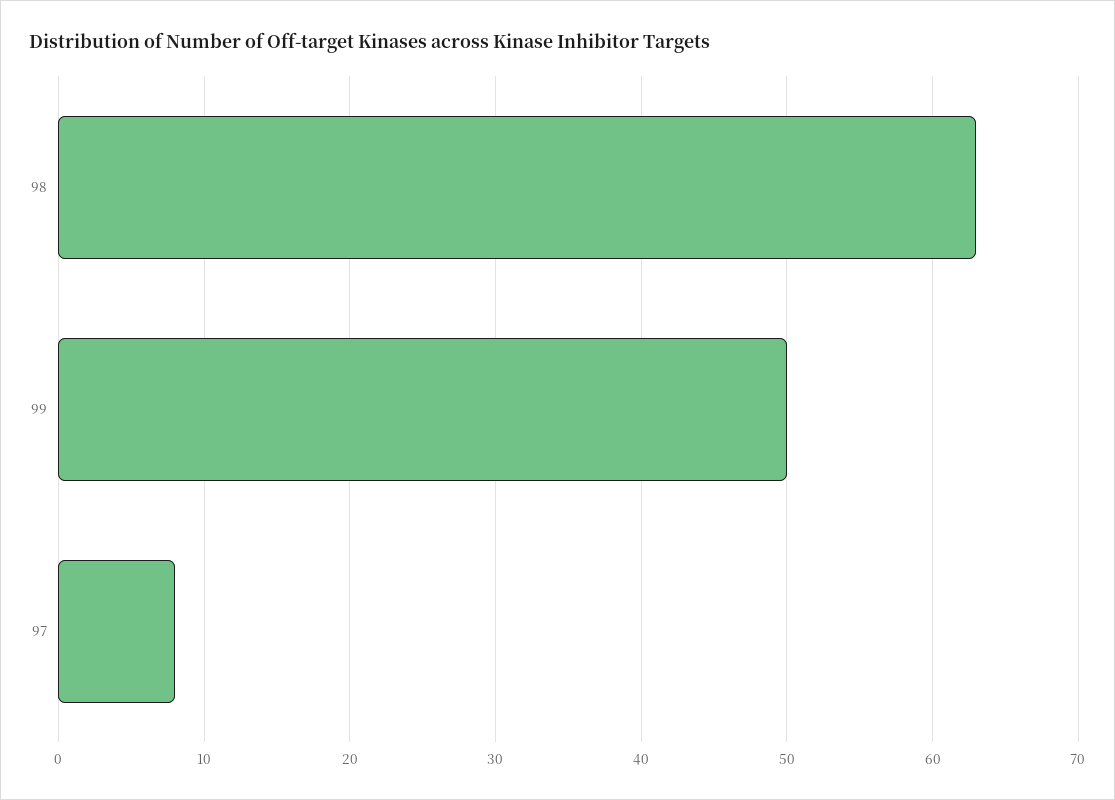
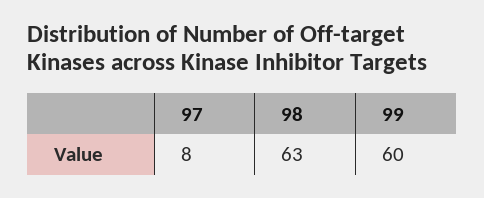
99: 50 -> 60

